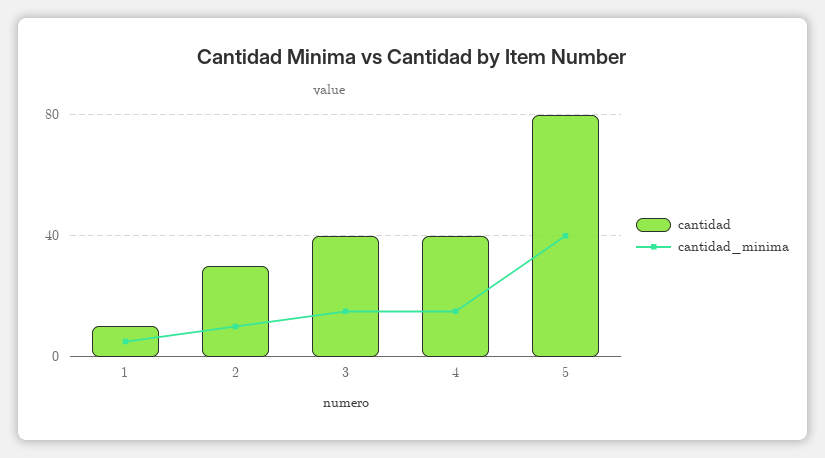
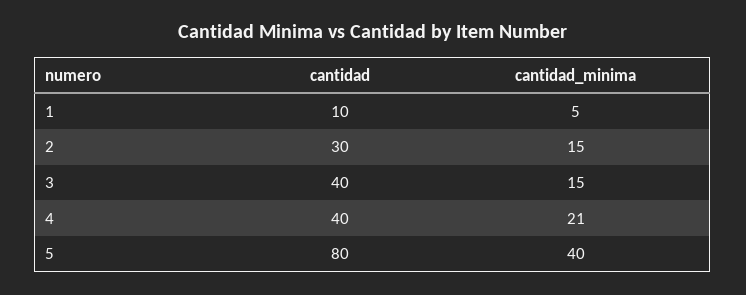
cantidad_minima, 2: 10 -> 15
cantidad_minima, 4: 15 -> 21

